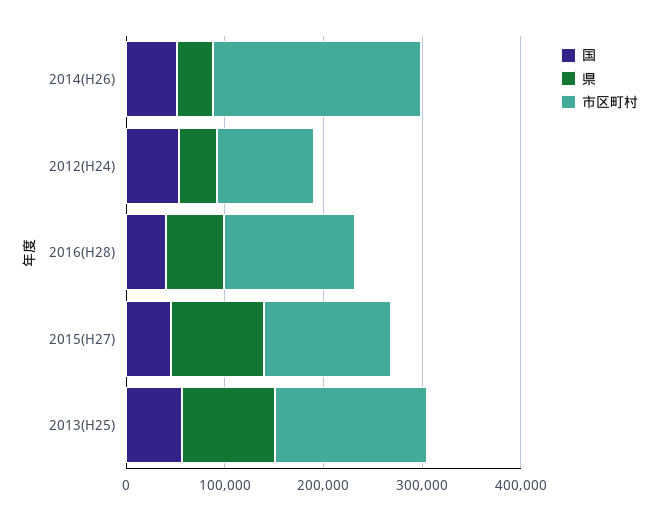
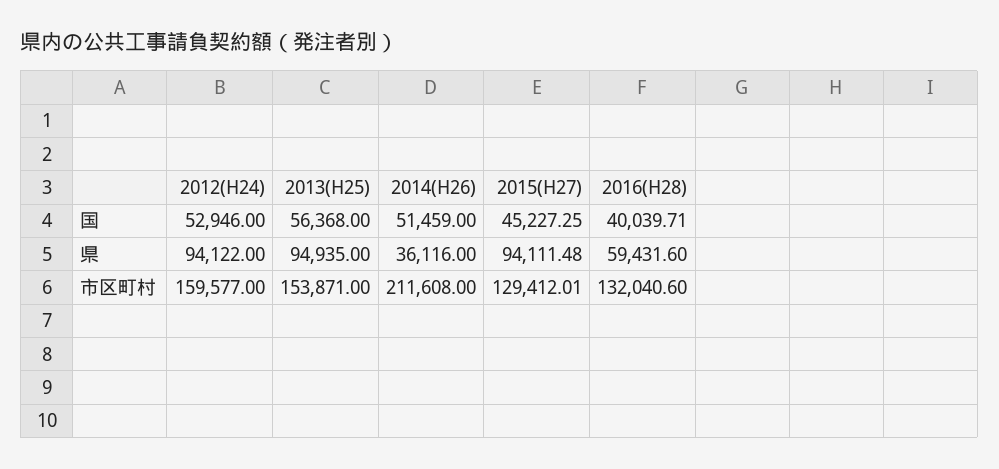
県, 2012(H24): 40000 -> 94122
市区町村, 2012(H24): 100000 -> 159577

